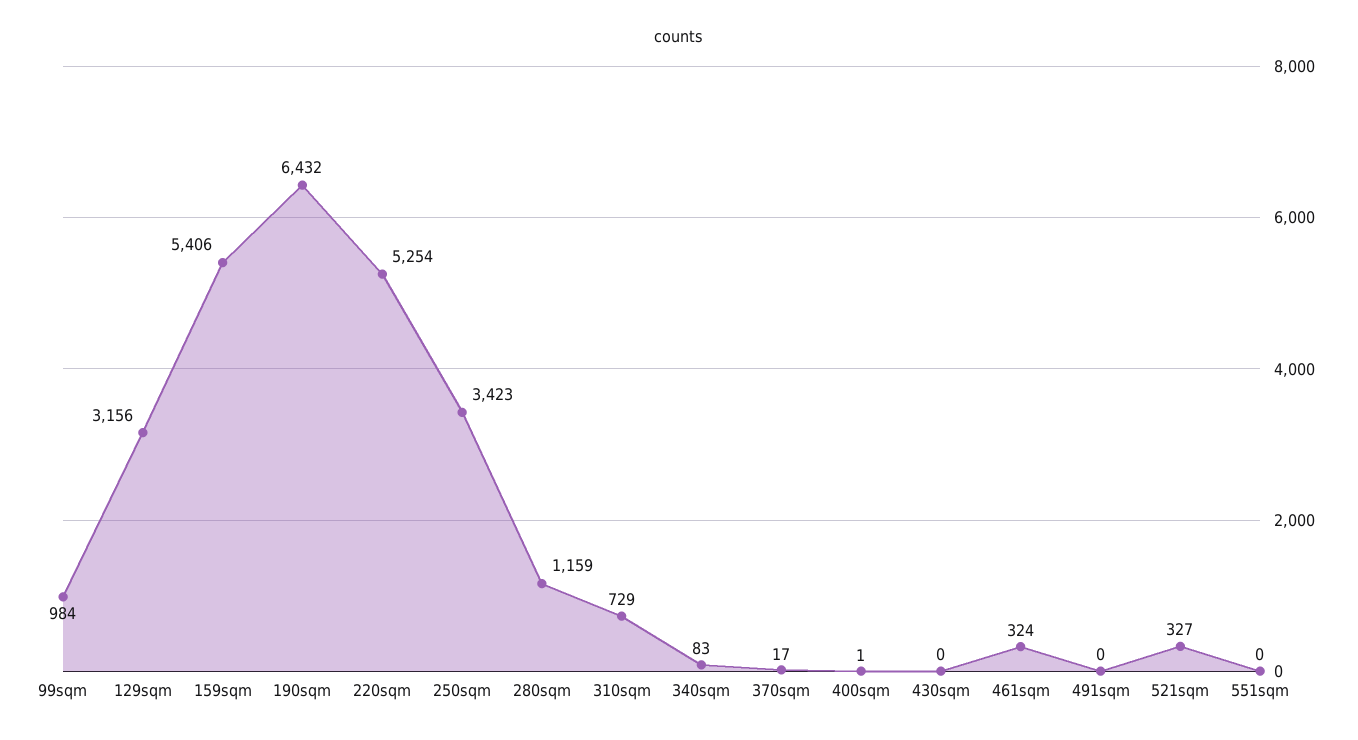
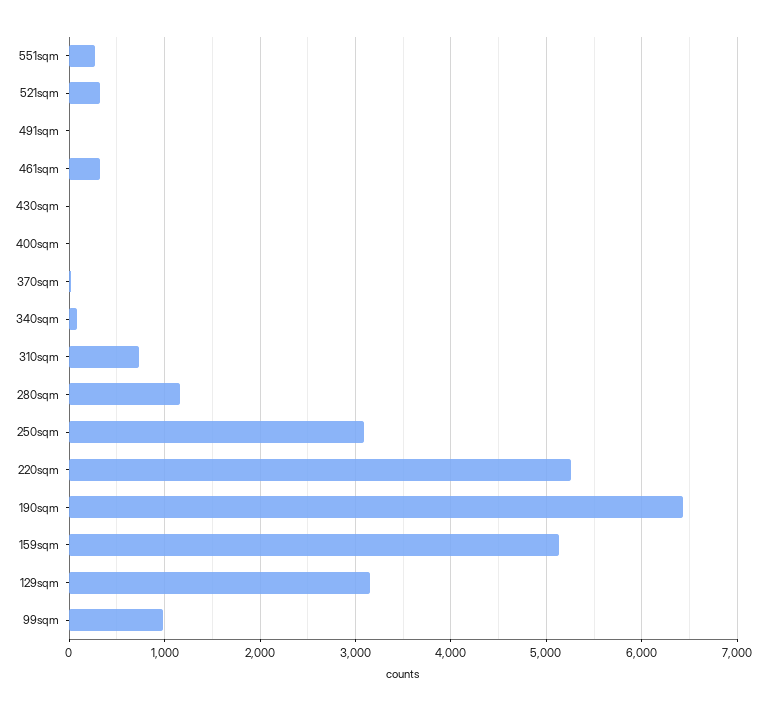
159sqm: 5406 -> 5100
250sqm: 3423 -> 3100
551sqm: 0 -> 300

